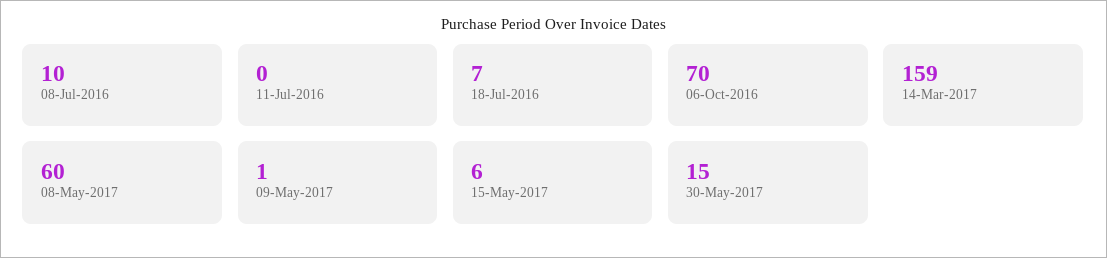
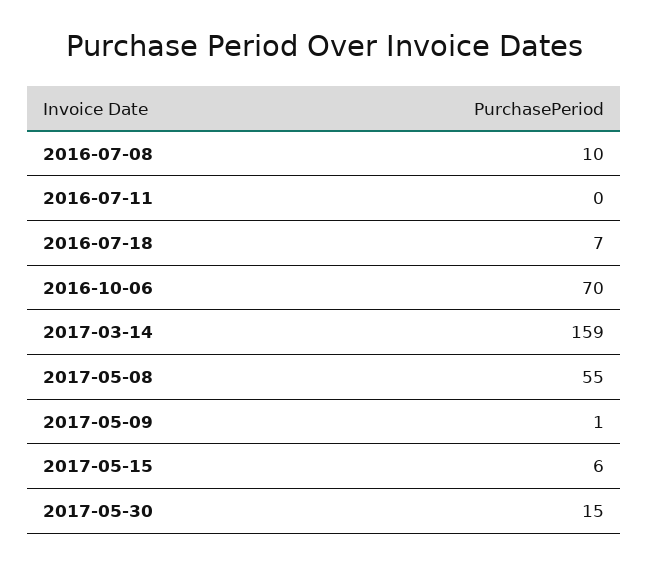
08-May-2017: 60 -> 55

